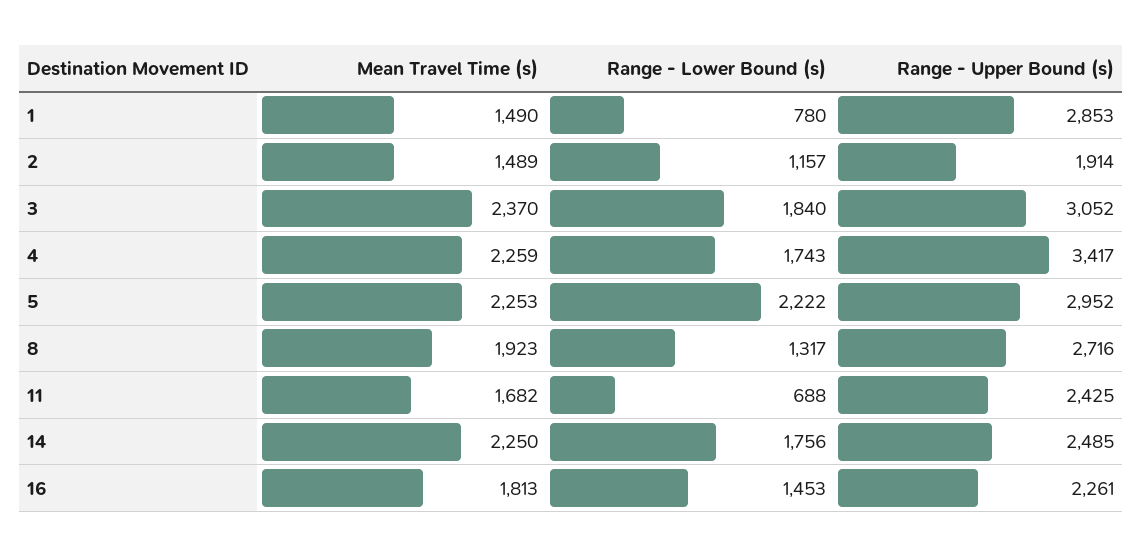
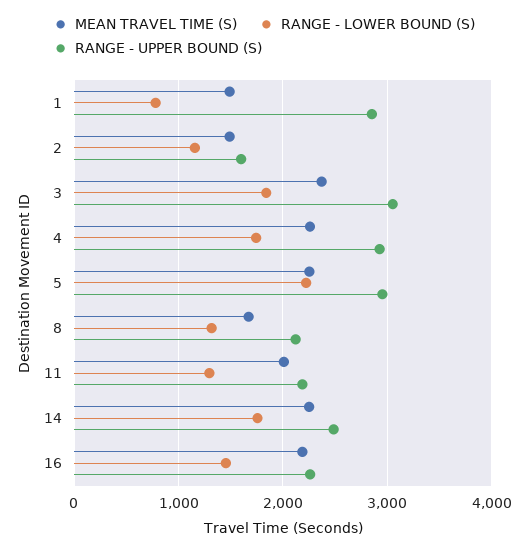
Range - Upper Bound (s), 2: 1914 -> 1600
Range - Upper Bound (s), 4: 3417 -> 2900
Mean Travel Time (s), 8: 1923 -> 1700
Range - Upper Bound (s), 8: 2716 -> 2100
Mean Travel Time (s), 11: 1682 -> 2000
Range - Lower Bound (s), 11: 688 -> 1300
Range - Upper Bound (s), 11: 2425 -> 2200
Mean Travel Time (s), 16: 1813 -> 2200

